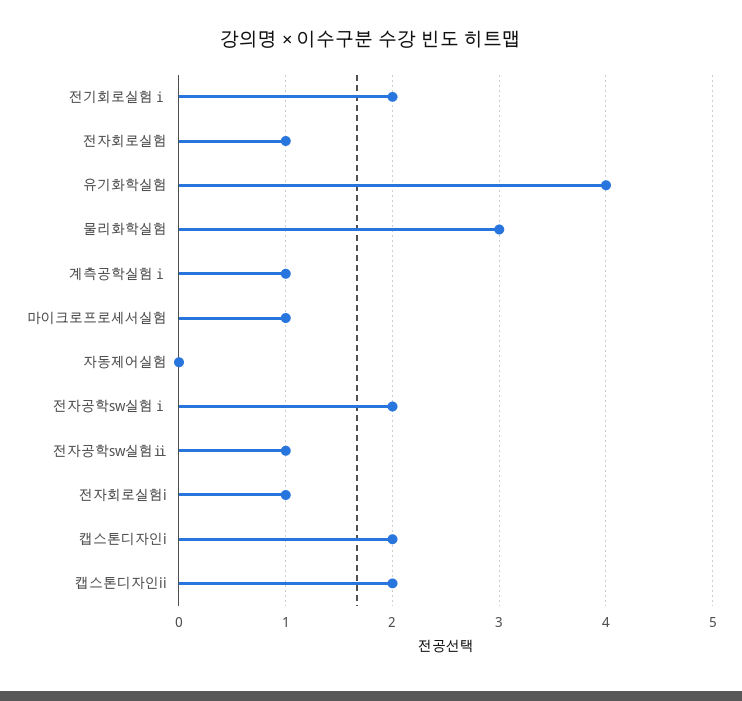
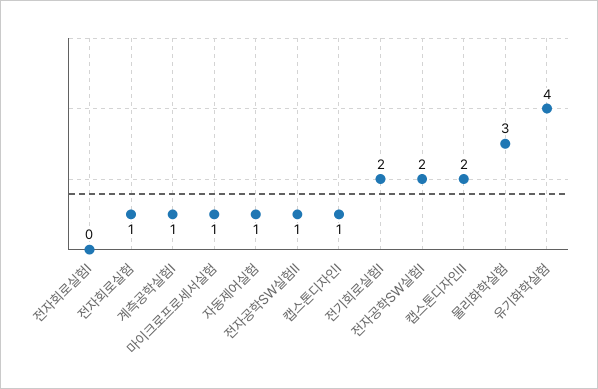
자동제어실험: 0 -> 1
전자회로실험i: 1 -> 0
캡스톤디자인i: 2 -> 1

